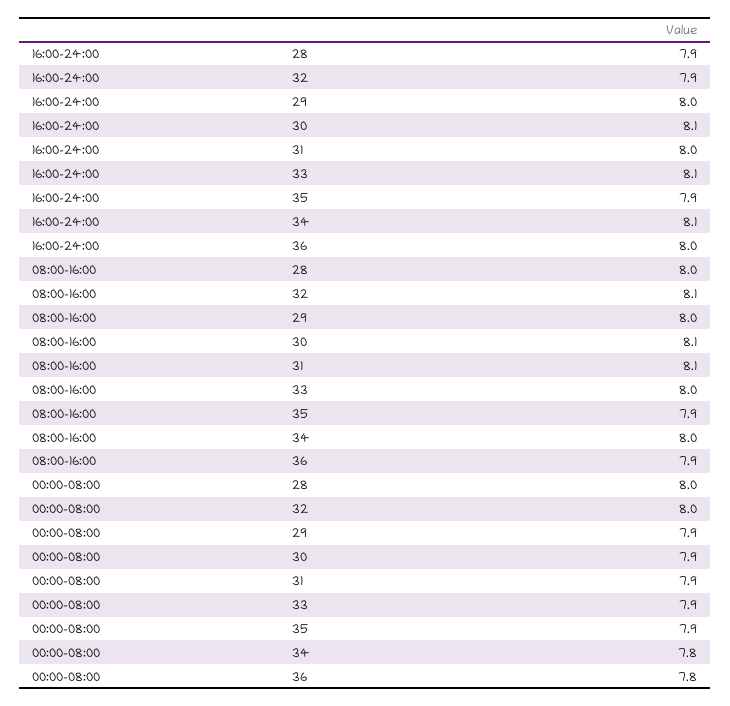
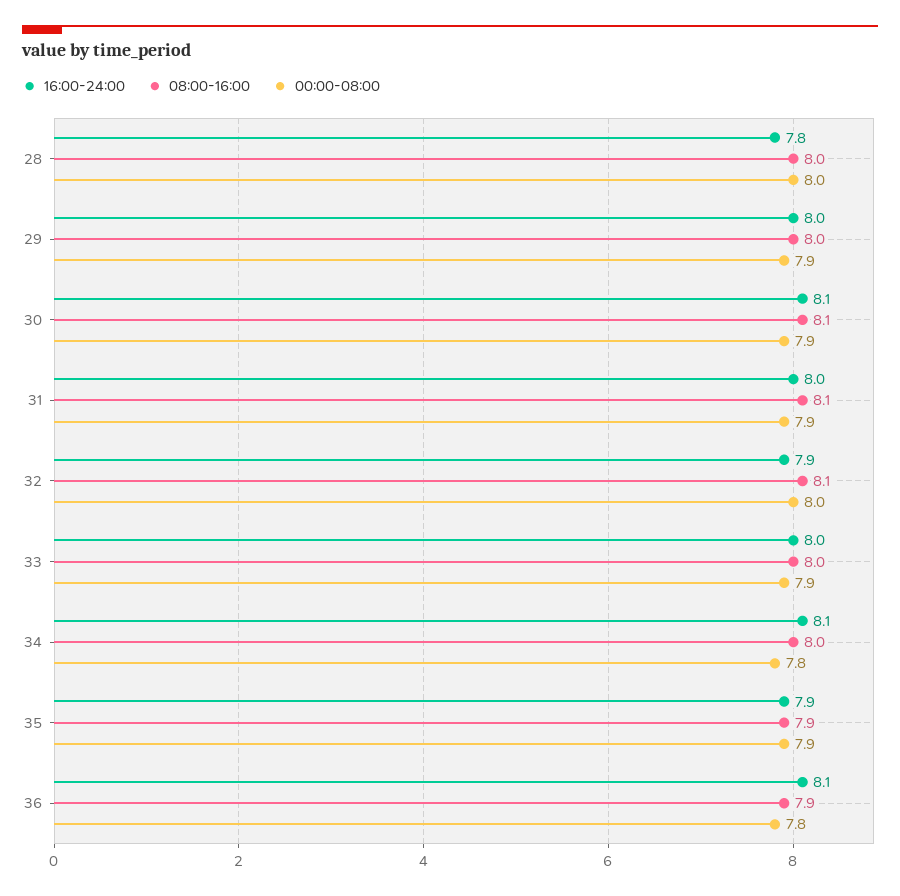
16:00-24:00, 28: 7.9 -> 7.8
16:00-24:00, 33: 8.1 -> 8
16:00-24:00, 36: 8 -> 8.1

